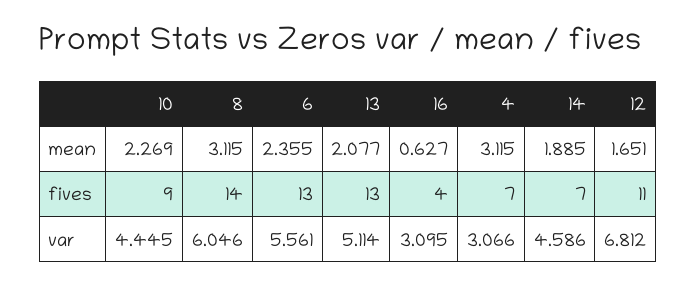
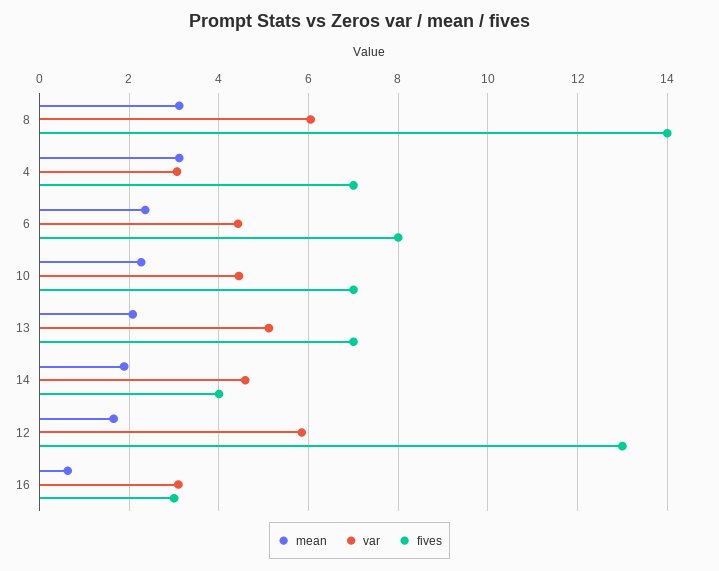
fives, 10: 9 -> 7
fives, 6: 13 -> 8
fives, 13: 13 -> 7
fives, 16: 4 -> 3
fives, 14: 7 -> 4
fives, 12: 11 -> 13
var, 6: 5.561 -> 4.4
var, 12: 6.812 -> 5.8

